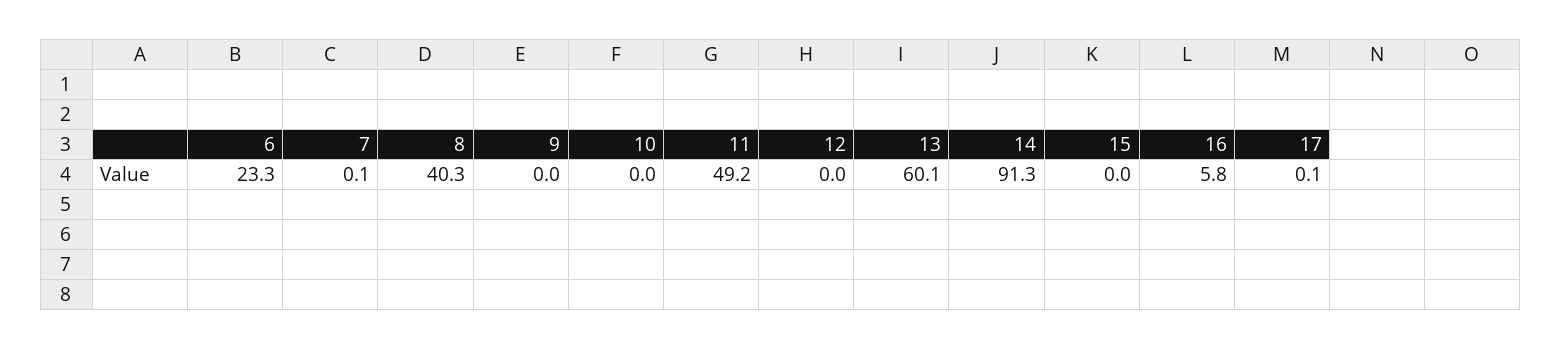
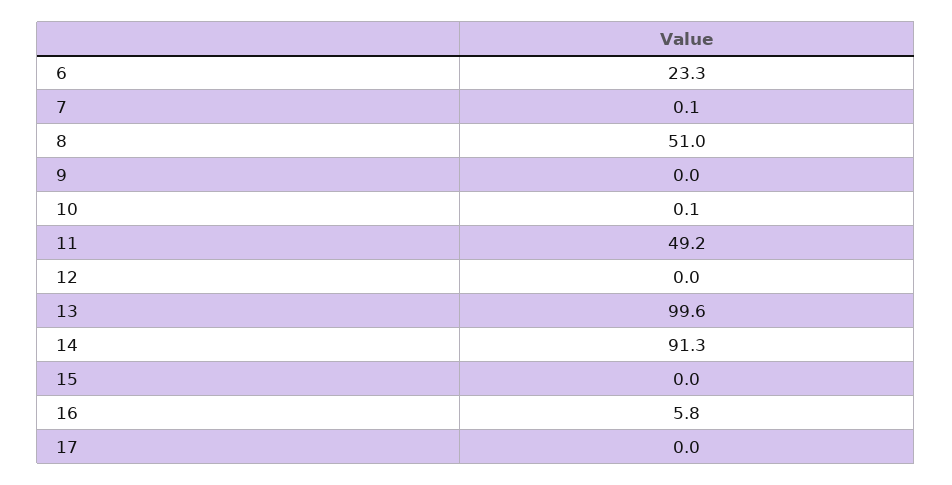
8: 40.3 -> 51
10: 0 -> 0.1
13: 60.1 -> 99.6
17: 0.1 -> 0

